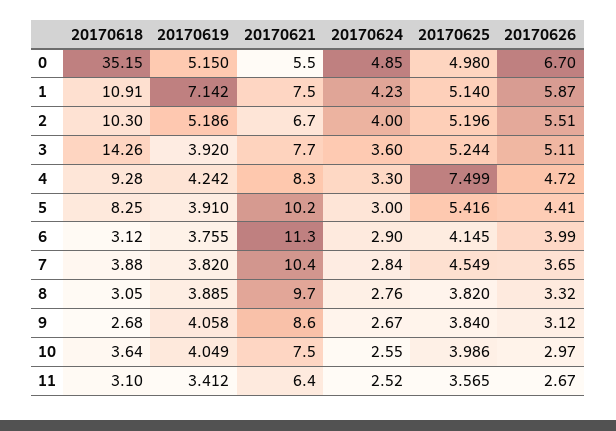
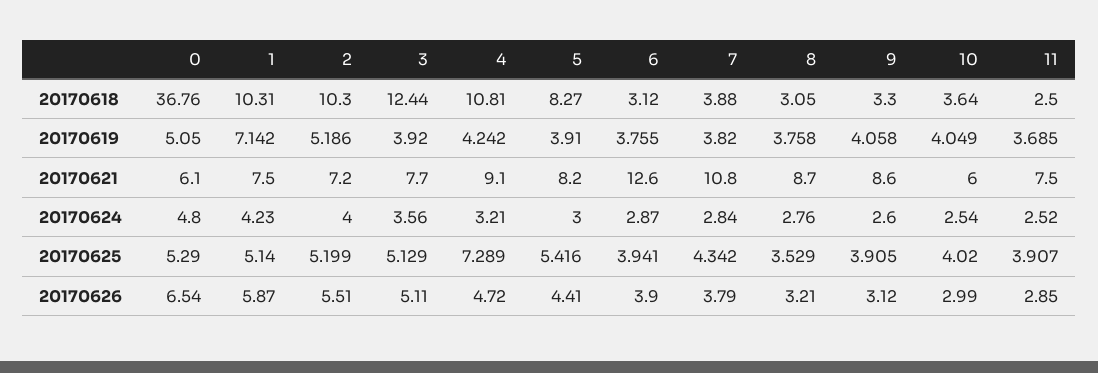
20170618, 0: 35.15 -> 36.76
20170619, 0: 5.15 -> 5.05
20170621, 0: 5.5 -> 6.1
20170624, 0: 4.85 -> 4.8
20170625, 0: 4.98 -> 5.29
20170626, 0: 6.7 -> 6.54
20170618, 1: 10.91 -> 10.31
20170621, 2: 6.7 -> 7.2
20170625, 2: 5.196 -> 5.199
20170618, 3: 14.26 -> 12.44
20170624, 3: 3.6 -> 3.56
20170625, 3: 5.244 -> 5.129
20170618, 4: 9.28 -> 10.81
20170621, 4: 8.3 -> 9.1
20170624, 4: 3.3 -> 3.21
20170625, 4: 7.499 -> 7.289
20170618, 5: 8.25 -> 8.27
20170621, 5: 10.2 -> 8.2
20170621, 6: 11.3 -> 12.6
20170624, 6: 2.9 -> 2.87
20170625, 6: 4.145 -> 3.941
20170626, 6: 3.99 -> 3.9
20170621, 7: 10.4 -> 10.8
20170625, 7: 4.549 -> 4.342
20170626, 7: 3.65 -> 3.79
20170619, 8: 3.885 -> 3.758
20170621, 8: 9.7 -> 8.7
20170625, 8: 3.82 -> 3.529
20170626, 8: 3.32 -> 3.21
20170618, 9: 2.68 -> 3.3
20170624, 9: 2.67 -> 2.6
20170625, 9: 3.84 -> 3.905
20170621, 10: 7.5 -> 6
20170624, 10: 2.55 -> 2.54
20170625, 10: 3.986 -> 4.02
20170626, 10: 2.97 -> 2.99
20170618, 11: 3.1 -> 2.5
20170619, 11: 3.412 -> 3.685
20170621, 11: 6.4 -> 7.5
20170625, 11: 3.565 -> 3.907
20170626, 11: 2.67 -> 2.85

